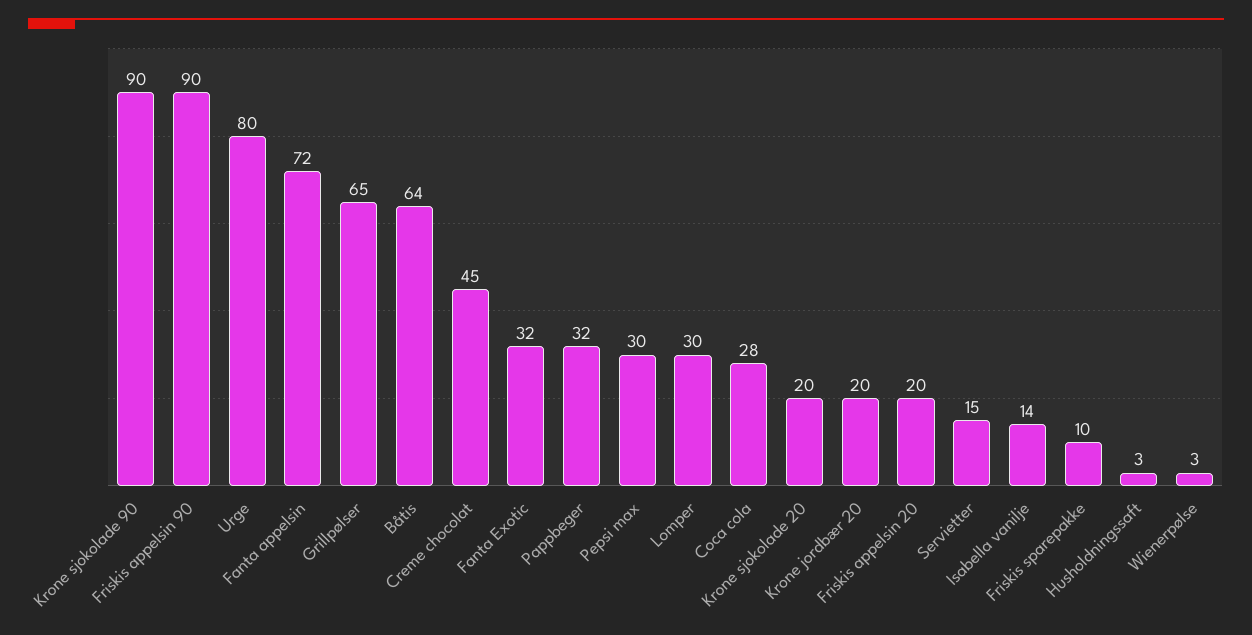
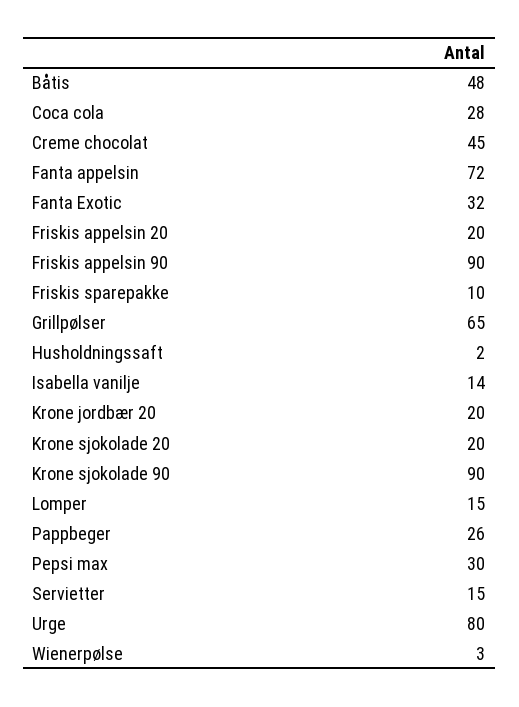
Båtis: 64 -> 48
Pappbeger: 32 -> 26
Lomper: 30 -> 15
Husholdningssaft: 3 -> 2

